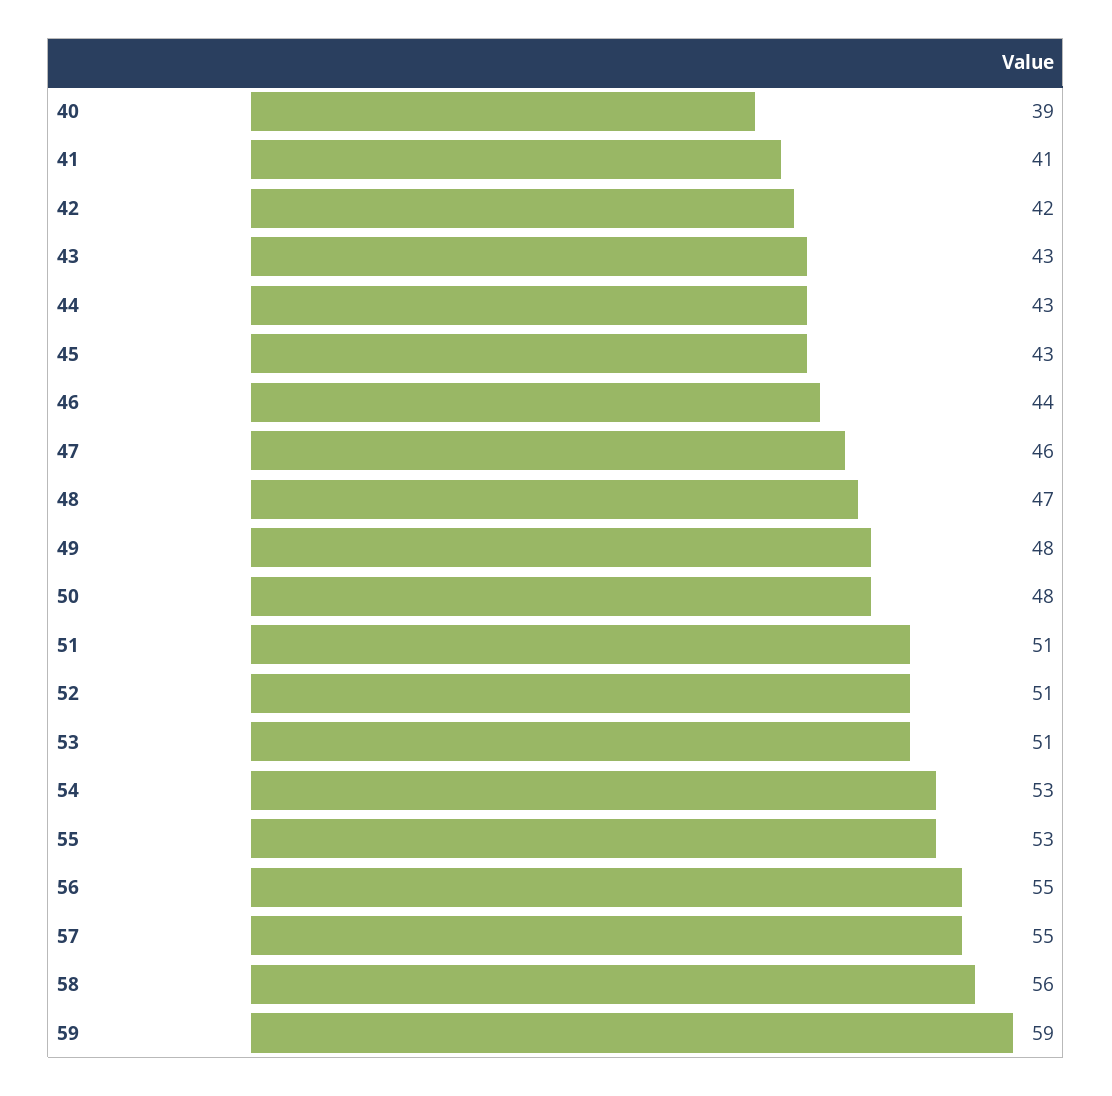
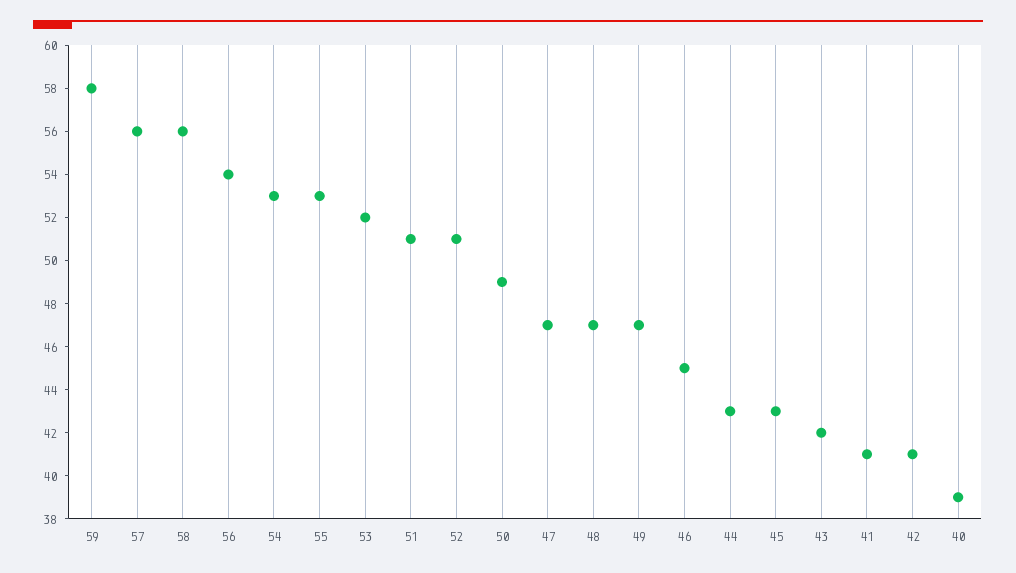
42: 42 -> 41
43: 43 -> 42
46: 44 -> 45
47: 46 -> 47
49: 48 -> 47
50: 48 -> 49
53: 51 -> 52
56: 55 -> 54
57: 55 -> 56
59: 59 -> 58

